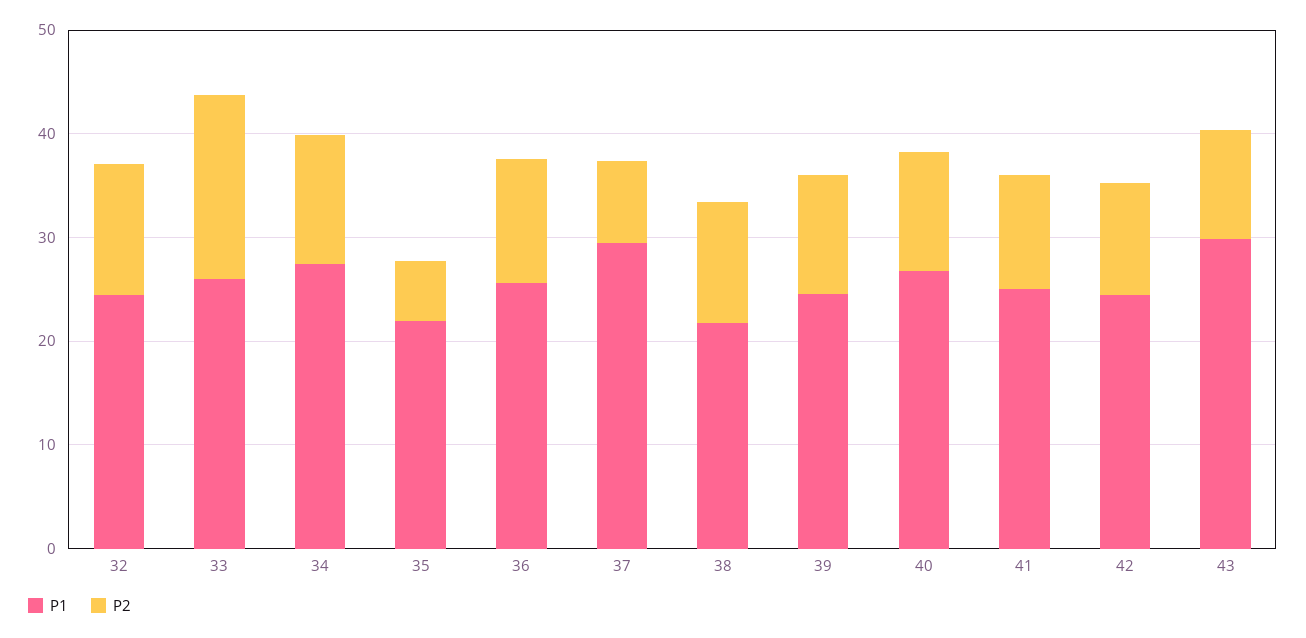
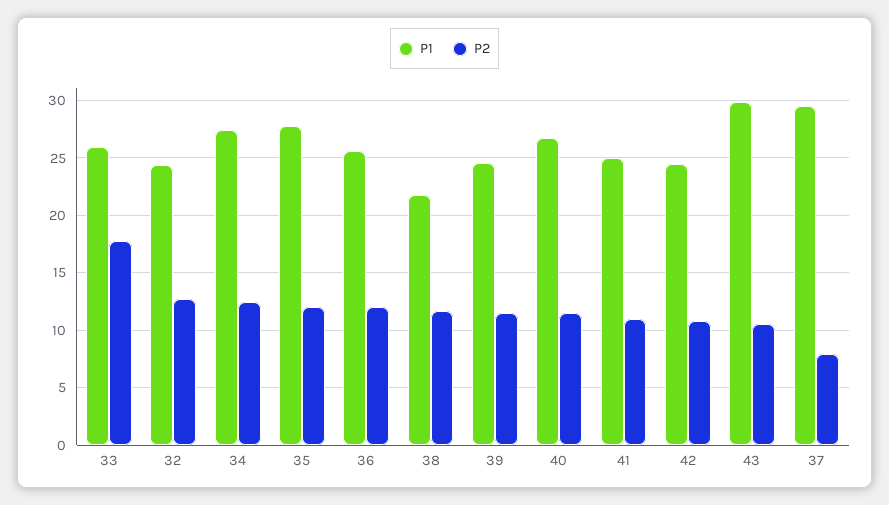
P1, 35: 22 -> 28
P2, 35: 6 -> 12

